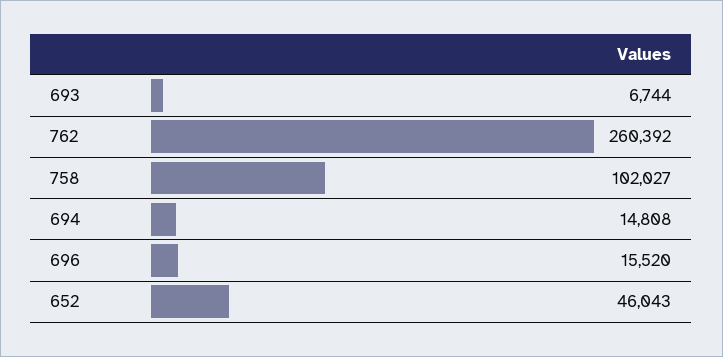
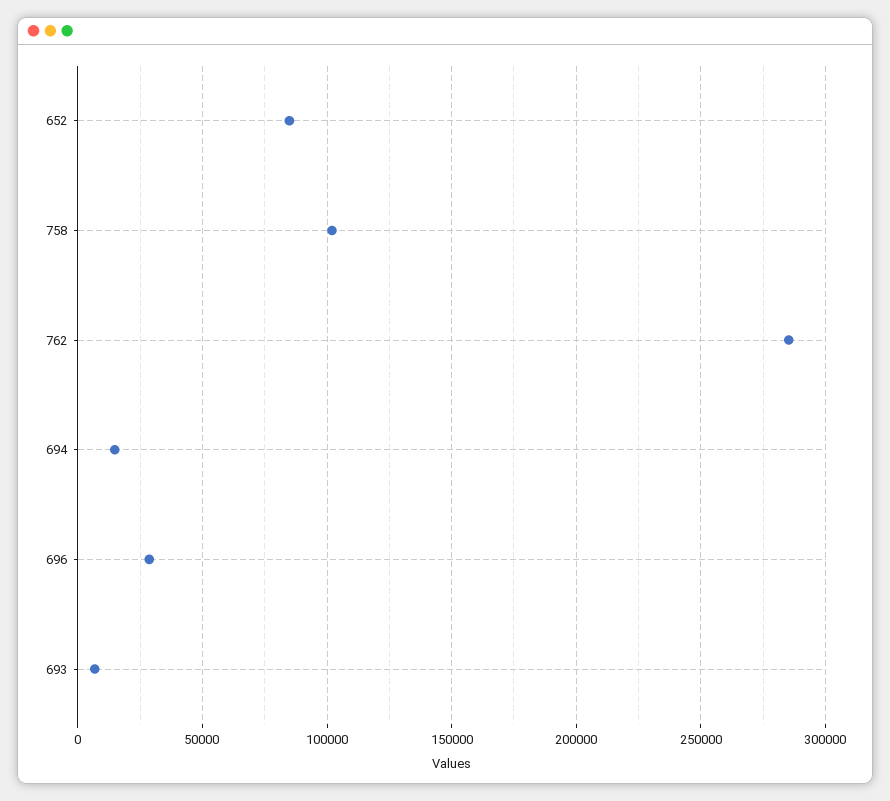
762: 260392 -> 285000
696: 15520 -> 30000
652: 46043 -> 85000

